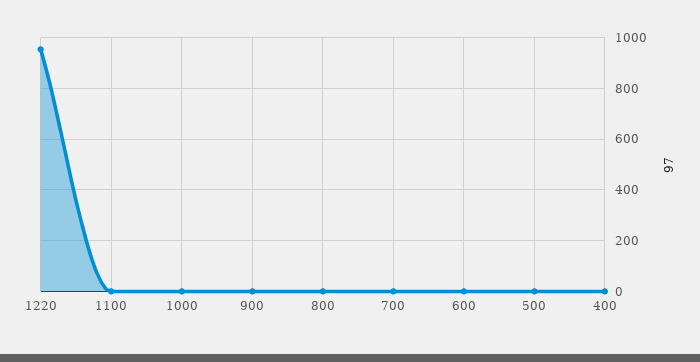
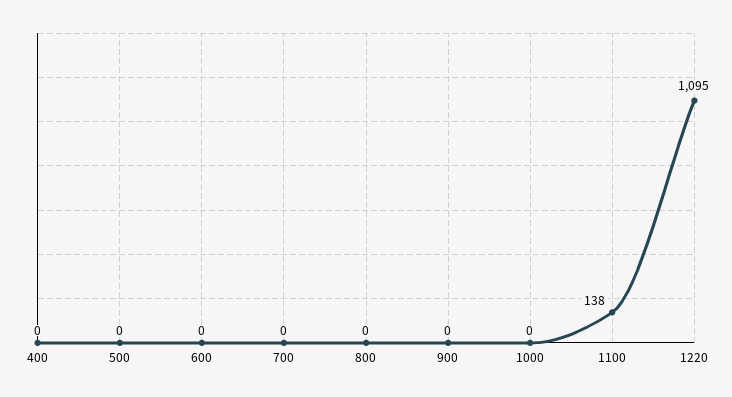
1220: 950 -> 1095
1100: 0 -> 138

